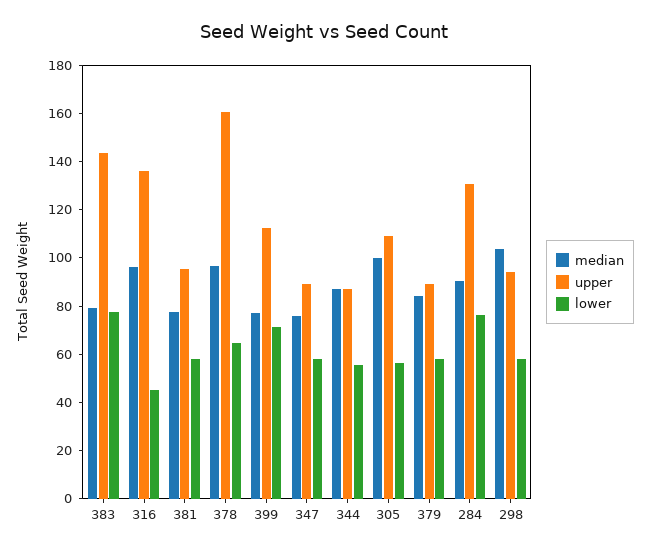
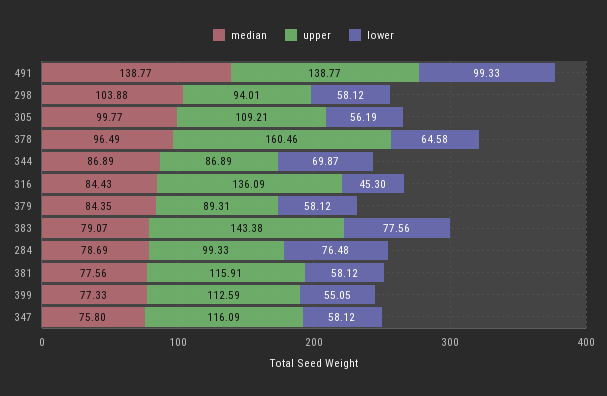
median, 316: 95 -> 84.43
upper, 381: 95 -> 115.91
lower, 399: 70 -> 55.05
upper, 347: 90 -> 116.09
lower, 344: 55 -> 69.87
median, 284: 90 -> 78.69
upper, 284: 130 -> 99.33
median, 491: none -> 138.77
upper, 491: none -> 138.77
lower, 491: none -> 99.33

